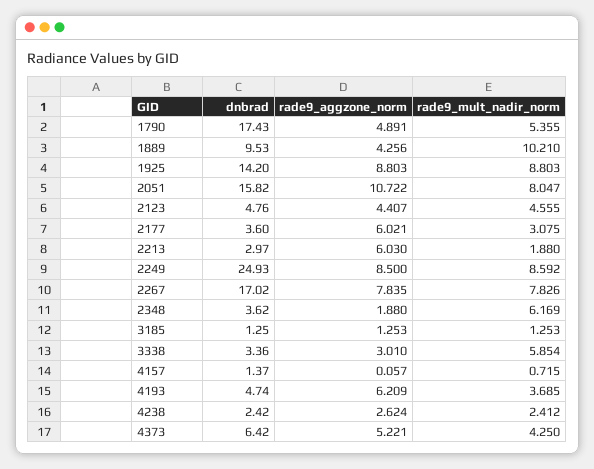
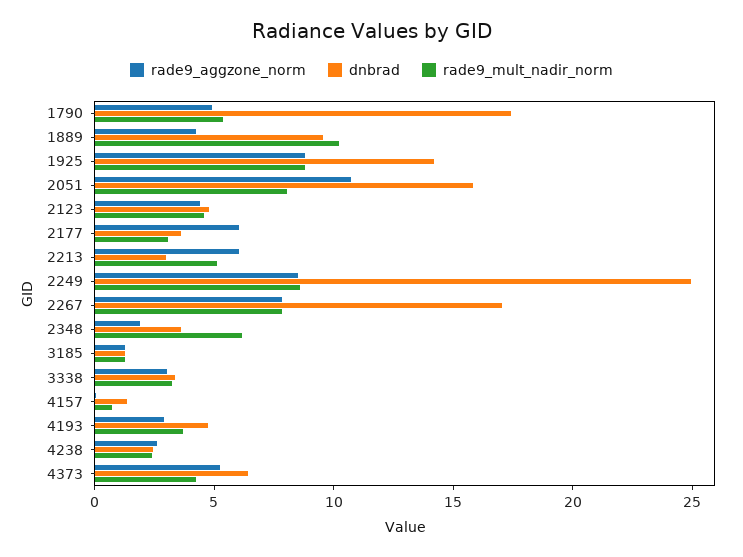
rade9_mult_nadir_norm, 2213: 1.88 -> 5
rade9_mult_nadir_norm, 3338: 5.854 -> 3
rade9_aggzone_norm, 4193: 6.209 -> 3

